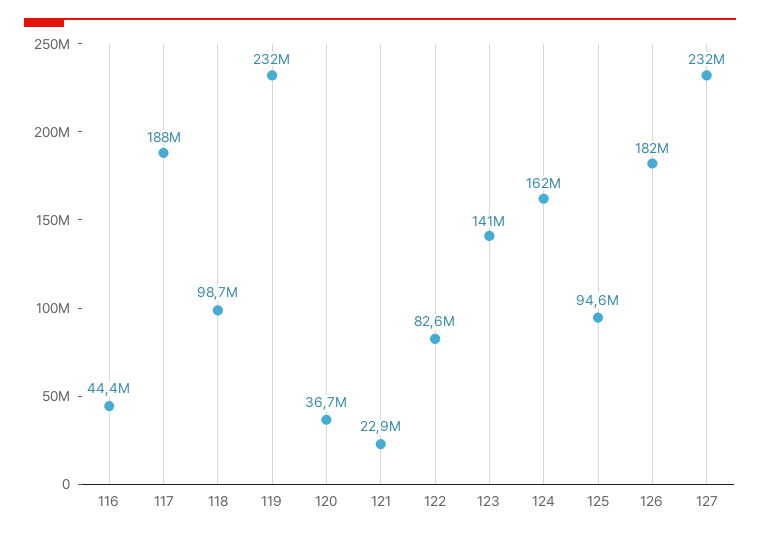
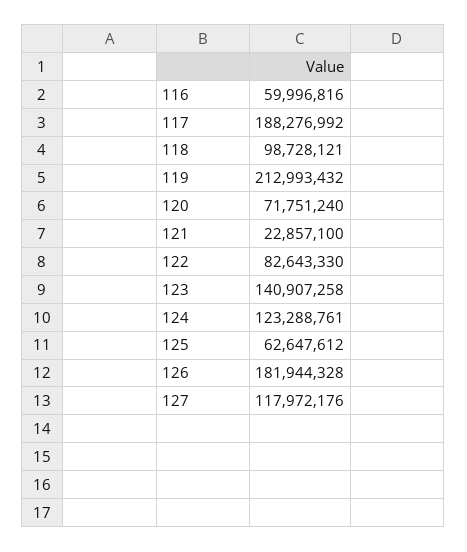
116: 44400000 -> 59996816
119: 232000000 -> 212993432
120: 36700000 -> 71751240
124: 162000000 -> 123288761
125: 94600000 -> 62647612
127: 232000000 -> 117972176

